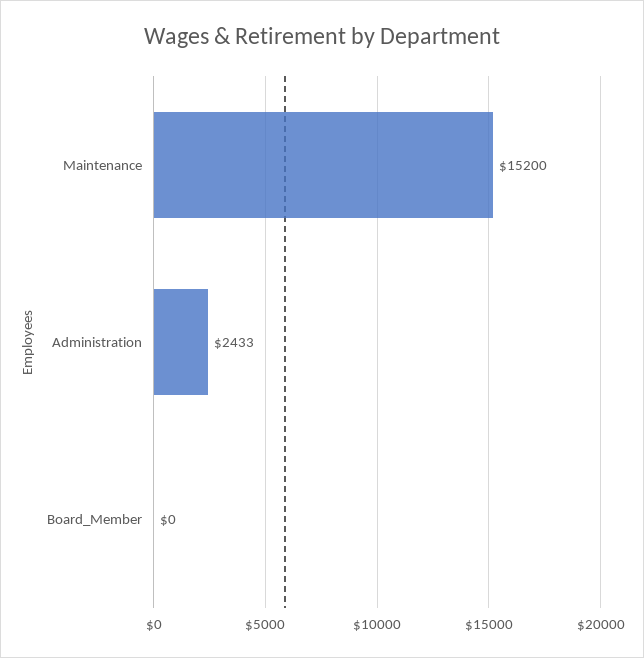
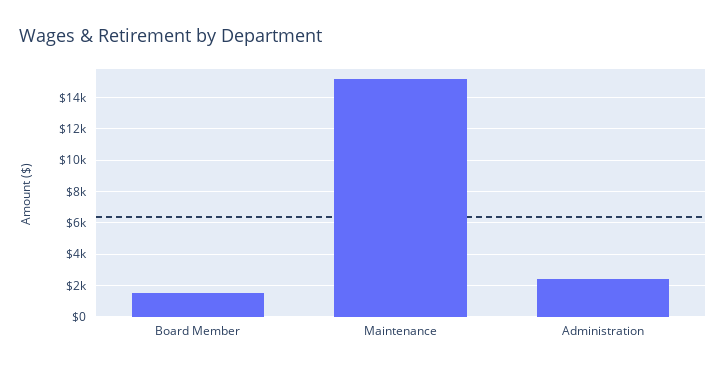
Board_Member: 0 -> 1500

